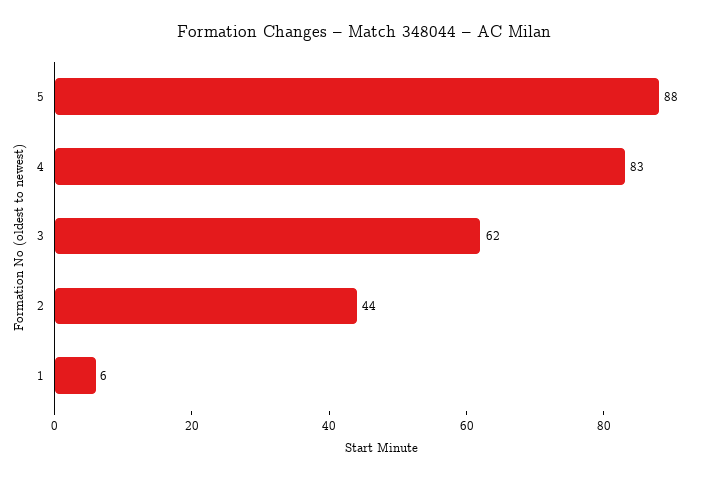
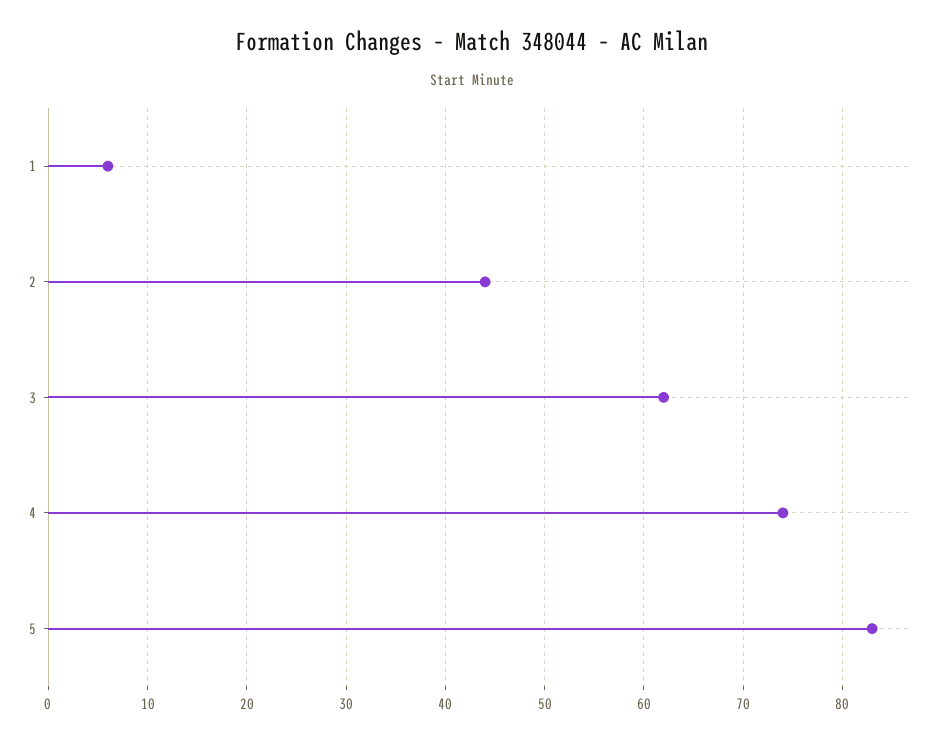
5: 88 -> 83
4: 83 -> 74

